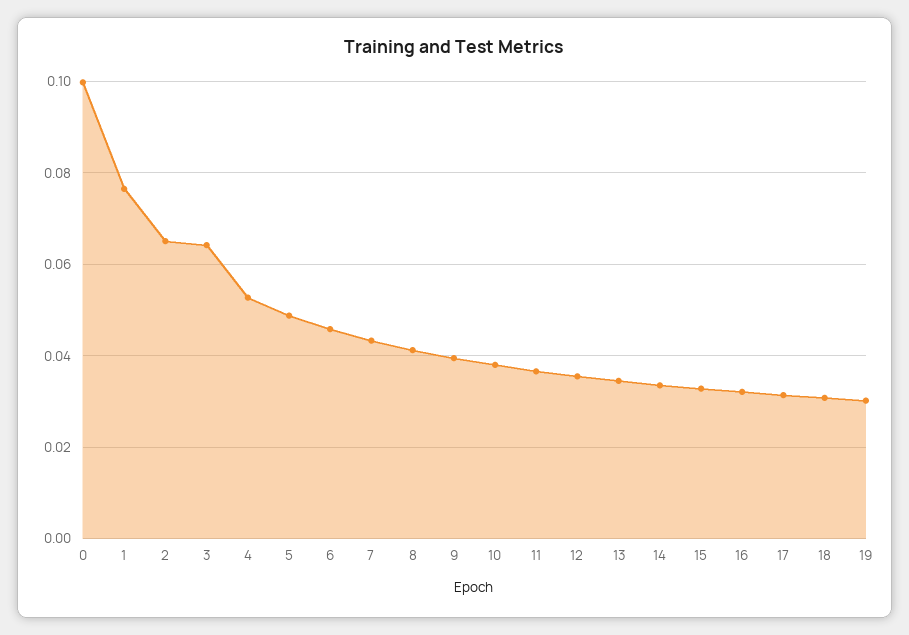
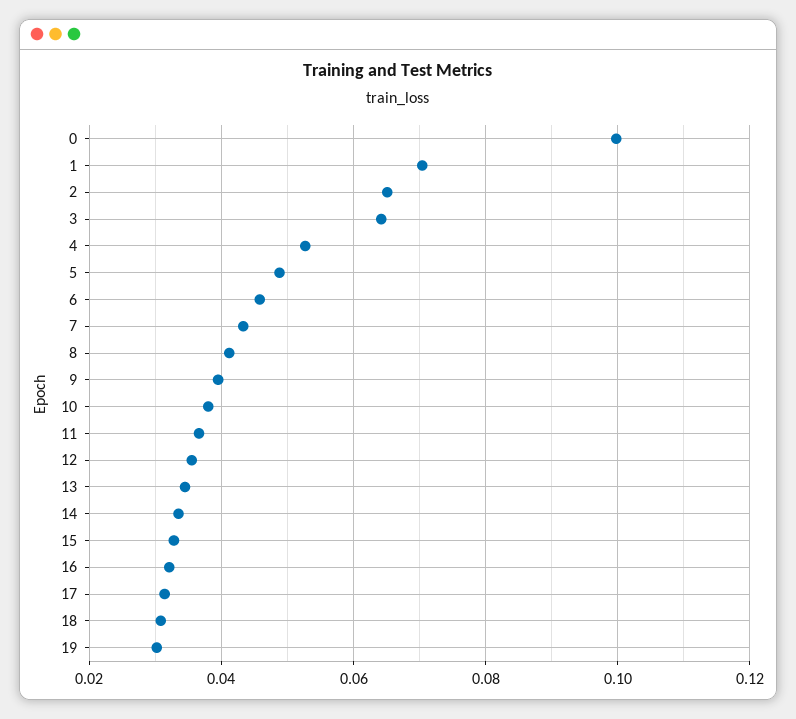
1: 0.076 -> 0.07

